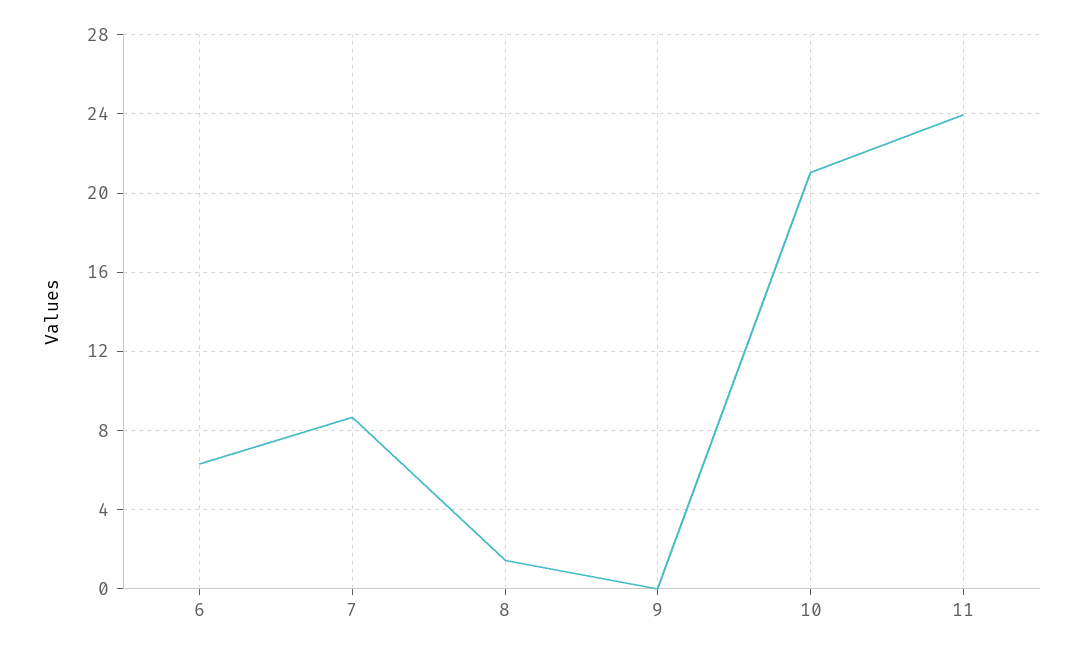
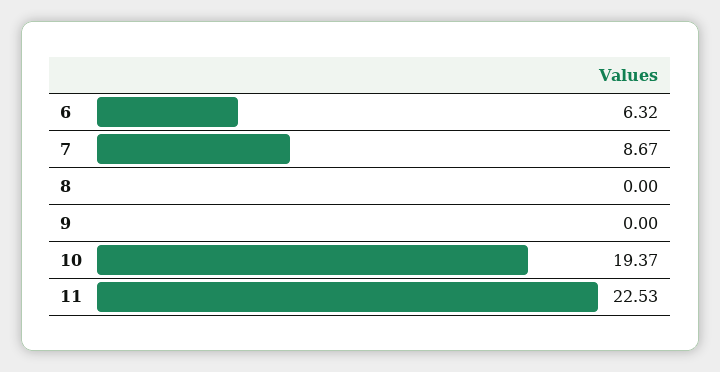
8: 1.5 -> 0
10: 21 -> 19.37
11: 24 -> 22.53

